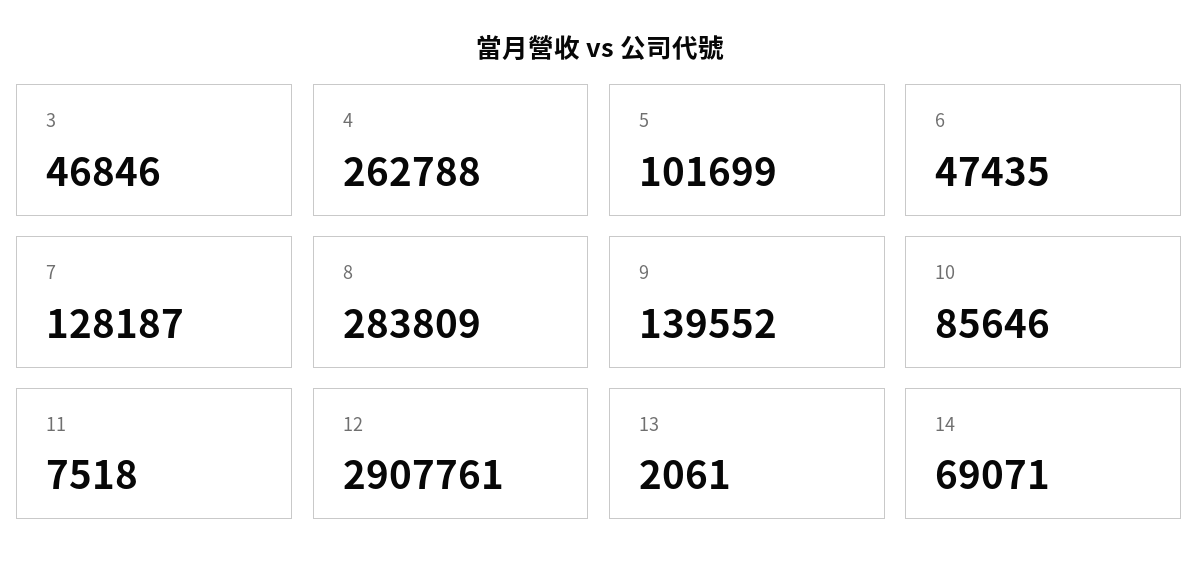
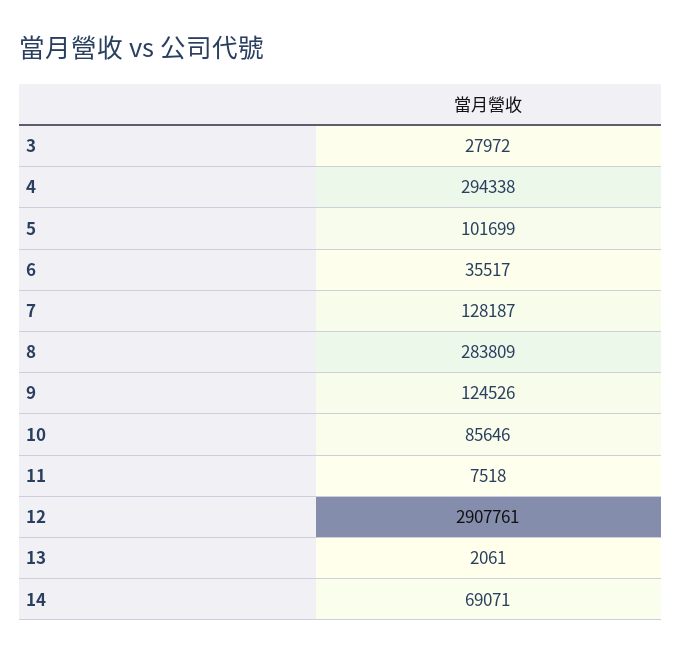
3: 46846 -> 27972
4: 262788 -> 294338
6: 47435 -> 35517
9: 139552 -> 124526

